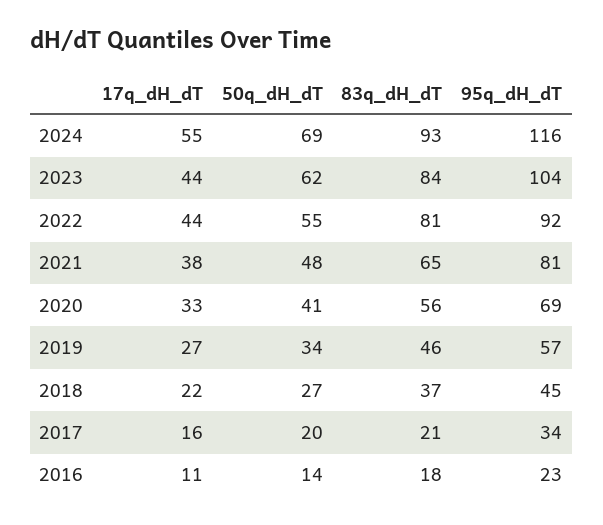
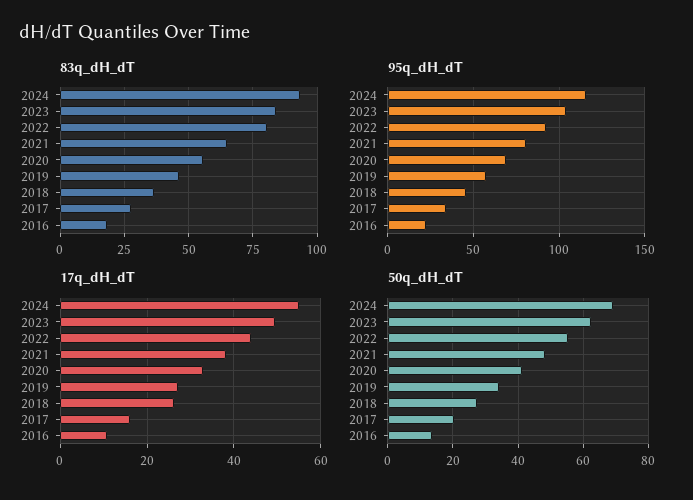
17q_dH_dT, 2023: 44 -> 50
17q_dH_dT, 2018: 22 -> 26
83q_dH_dT, 2017: 21 -> 27.5

